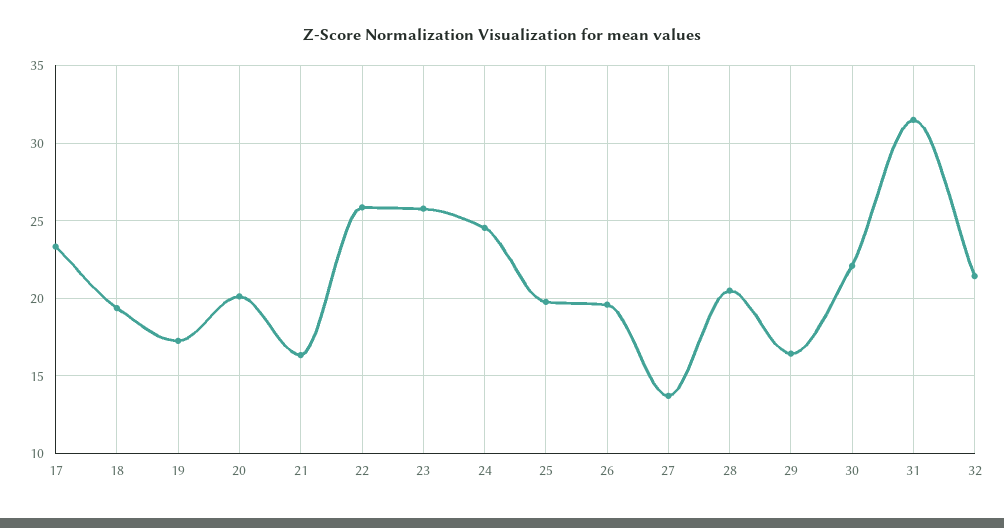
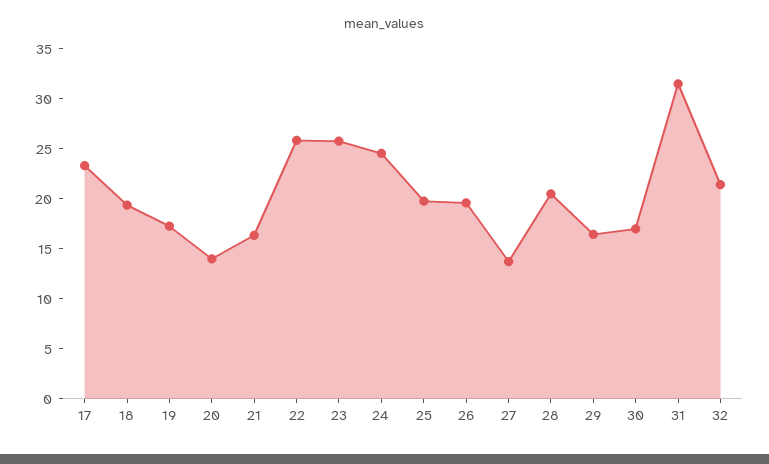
20: 20 -> 14
30: 22 -> 17

